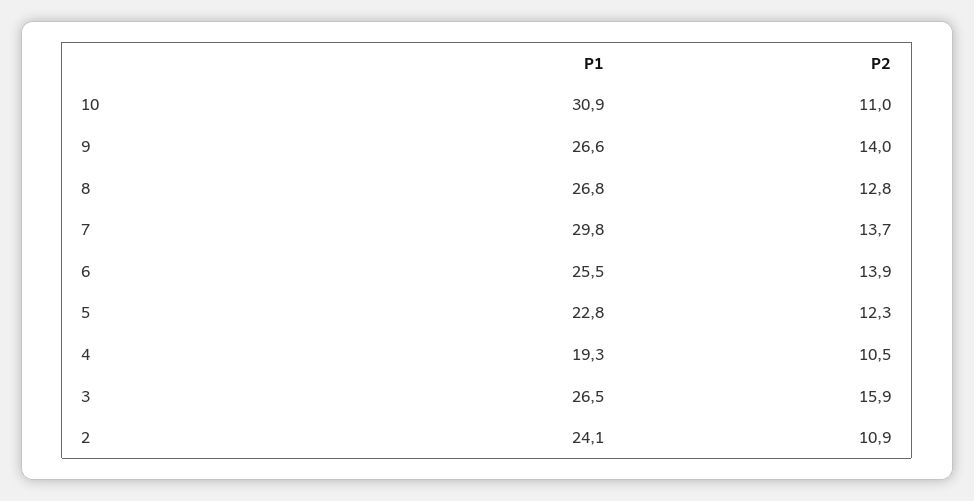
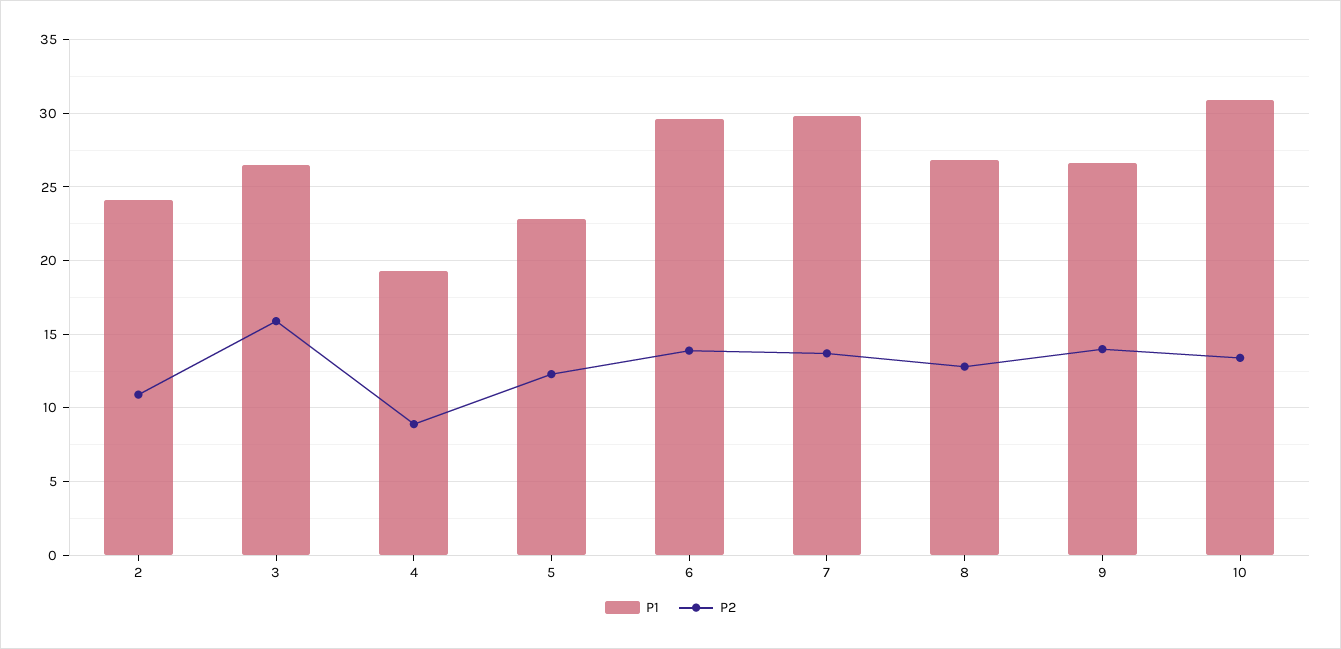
P2, 10: 11 -> 13.5
P1, 6: 25.5 -> 29.5
P2, 4: 10.5 -> 9

